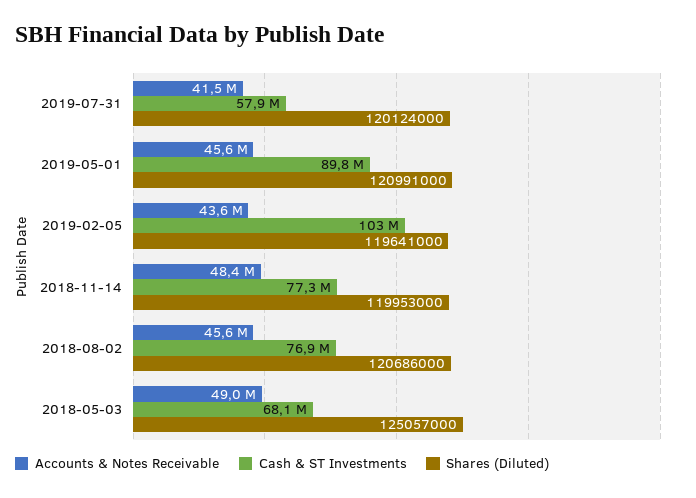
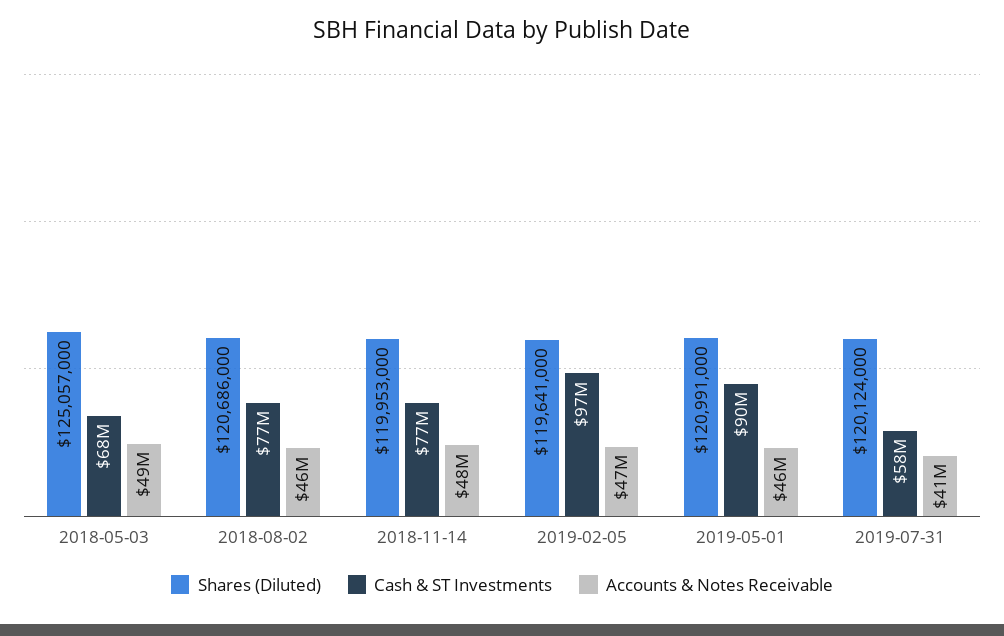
Accounts & Notes Receivable, 2019-02-05: 43600000 -> 47000000
Cash & ST Investments, 2019-02-05: 103000000 -> 97000000

